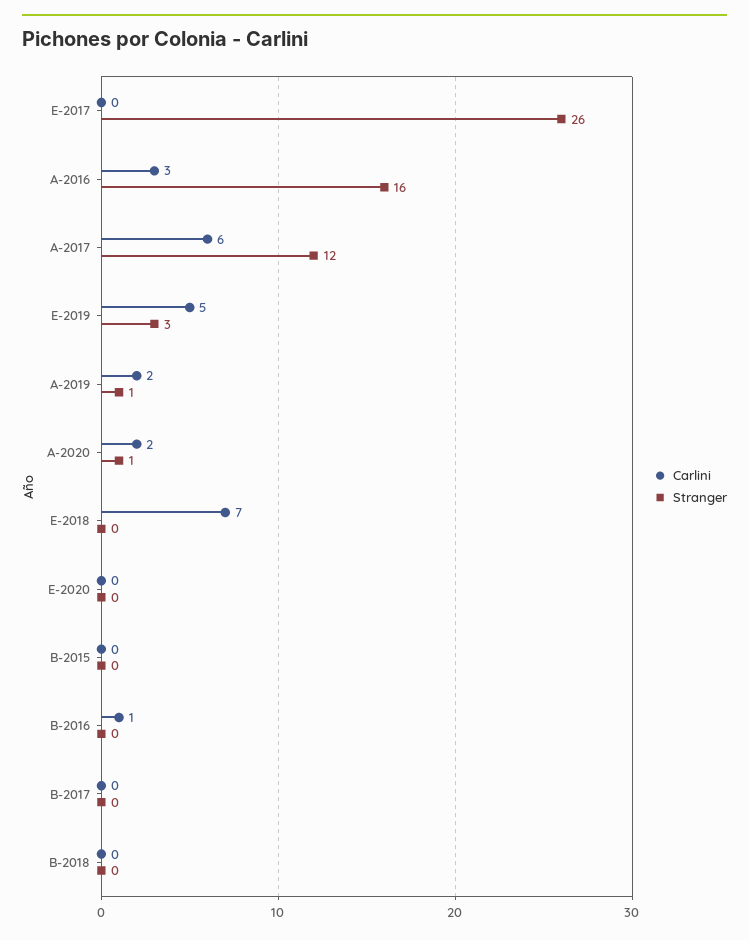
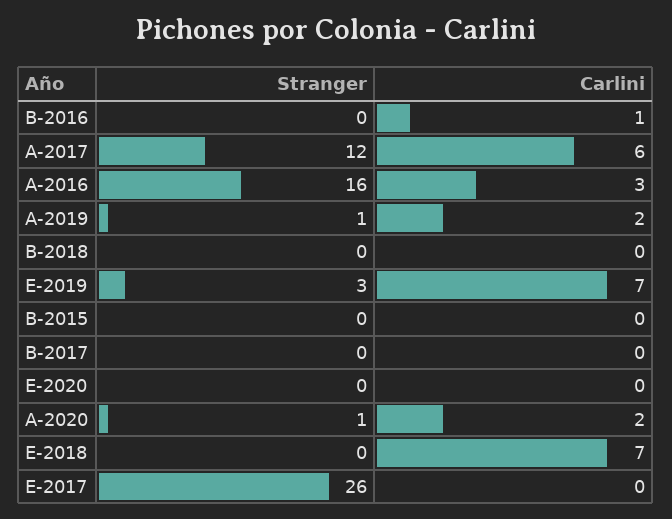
Carlini, E-2019: 5 -> 7

